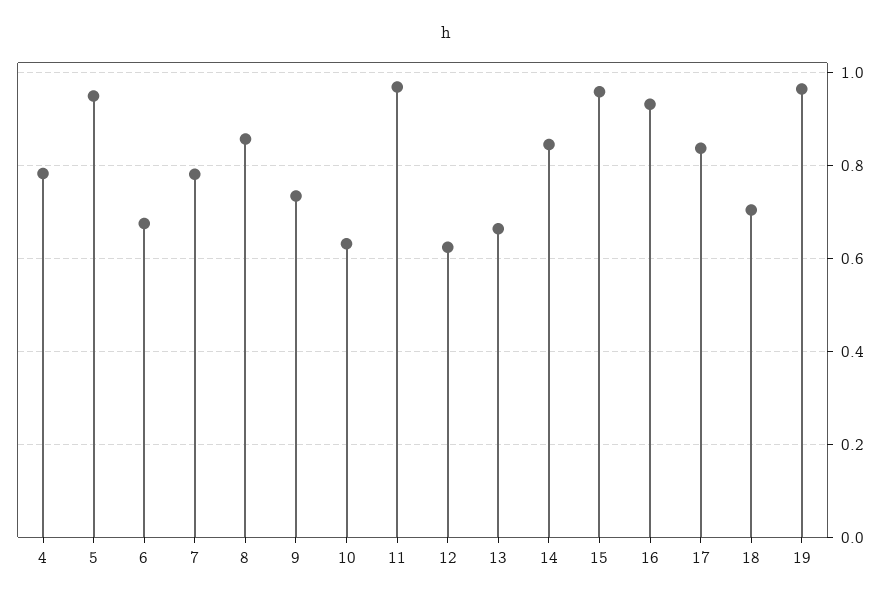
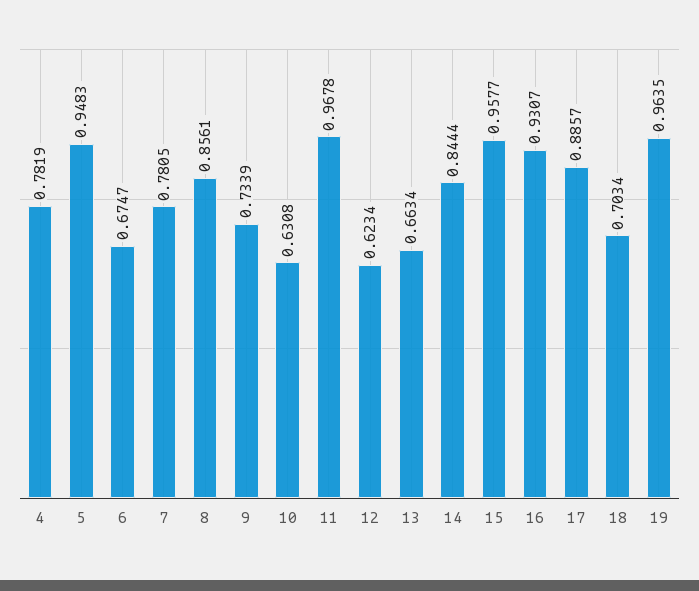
17: 0.84 -> 0.8857

